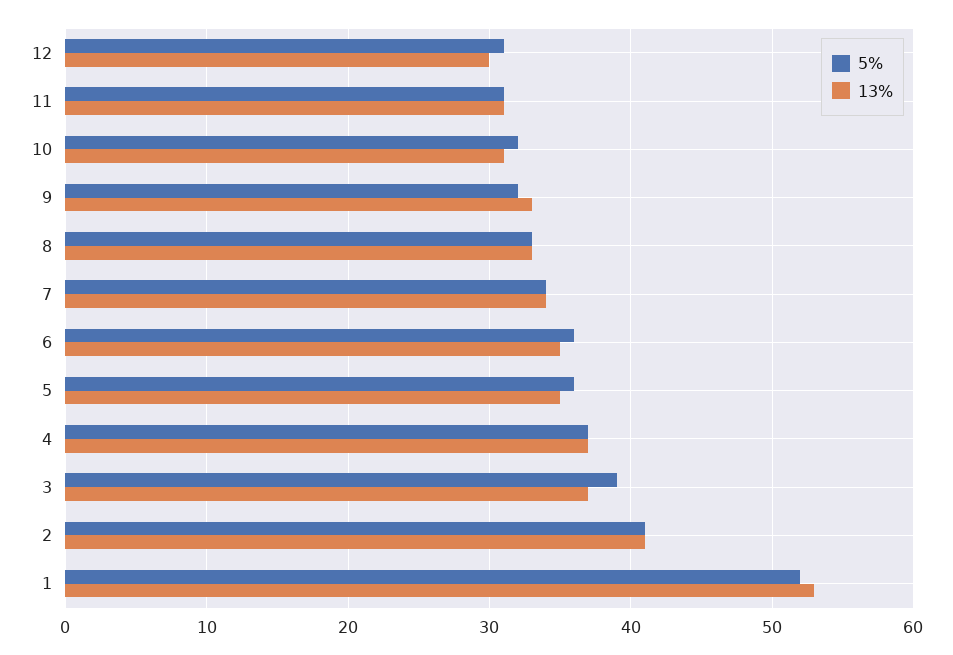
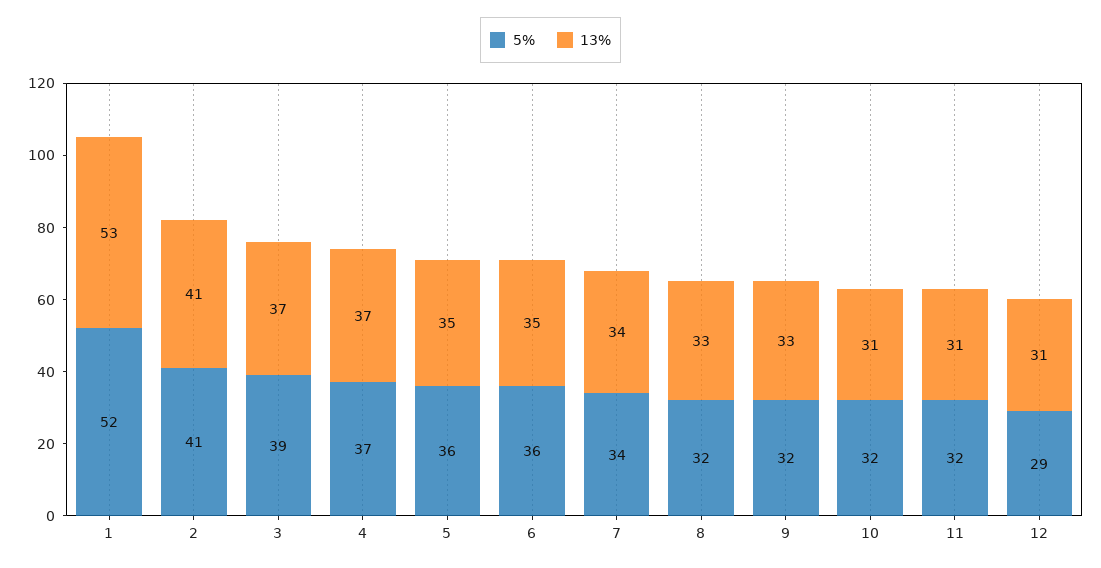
5%, 12: 31 -> 29
13%, 12: 30 -> 31
5%, 11: 31 -> 32
5%, 8: 33 -> 32

